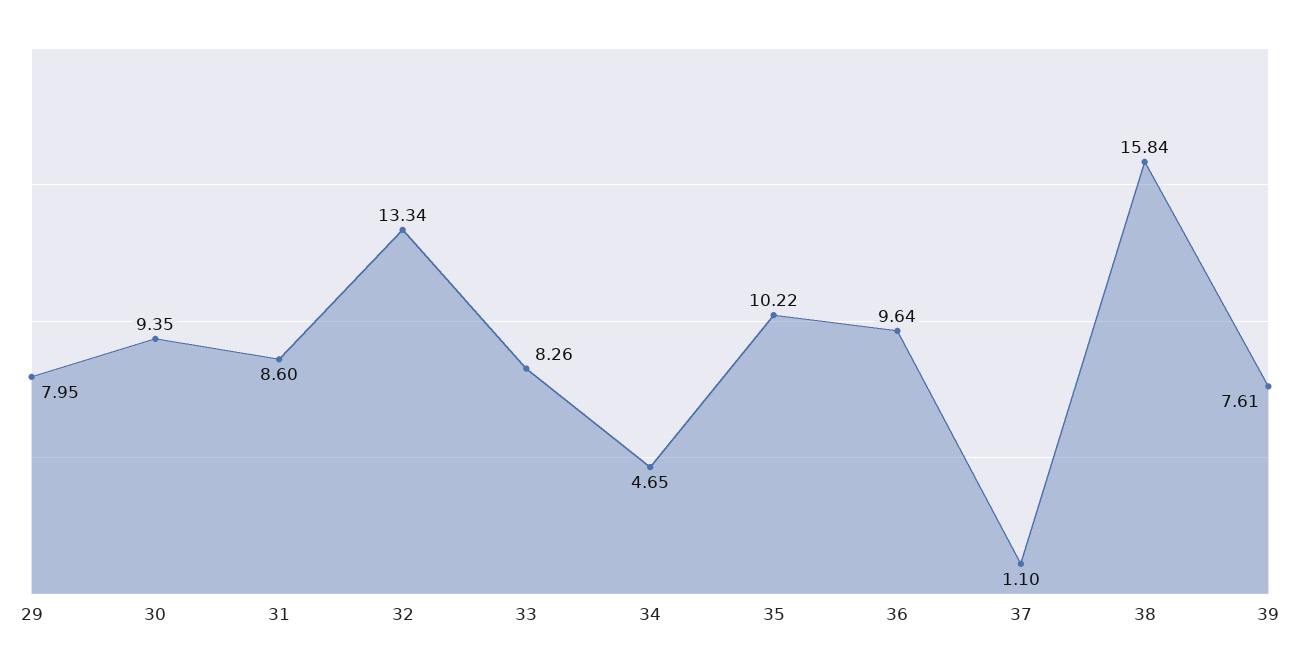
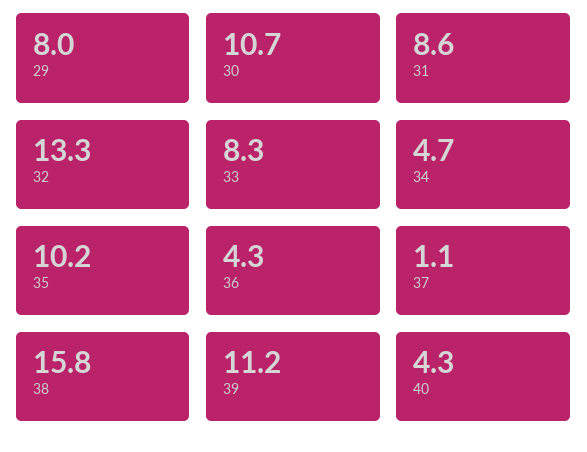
30: 9.35 -> 10.7
36: 9.64 -> 4.3
39: 7.61 -> 11.2
40: none -> 4.3

